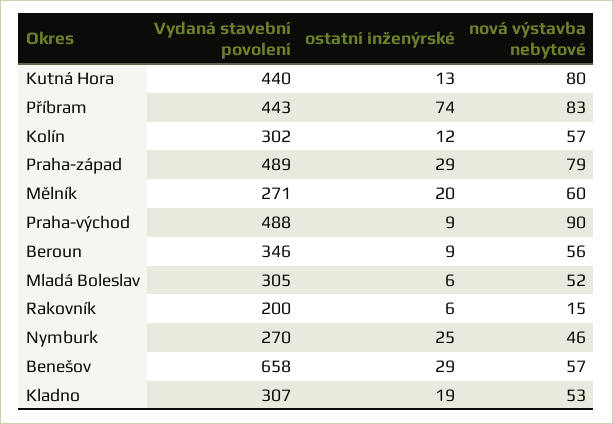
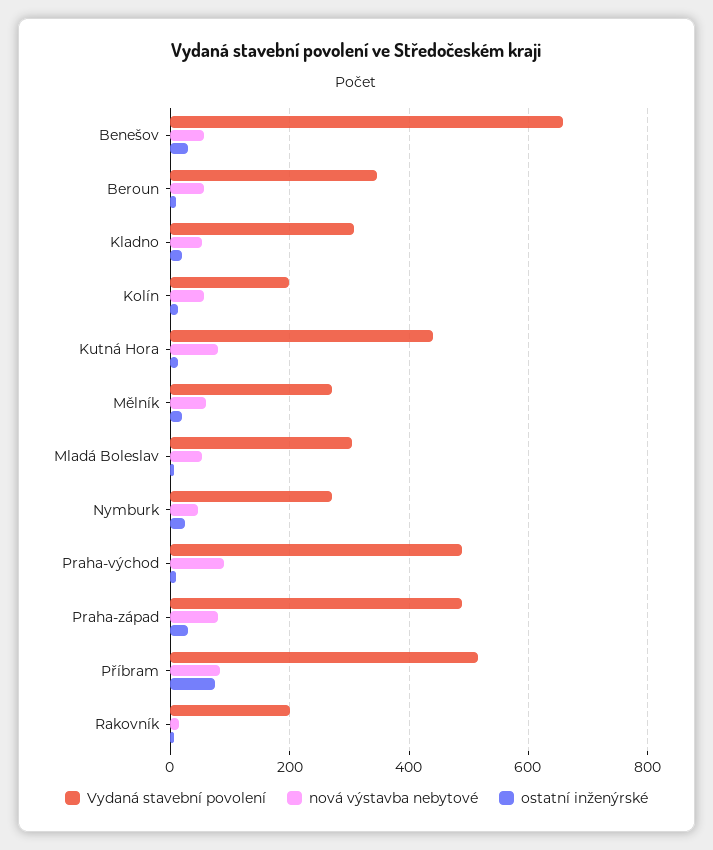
Vydaná stavební povolení, Příbram: 443 -> 520
Vydaná stavební povolení, Kolín: 302 -> 200

